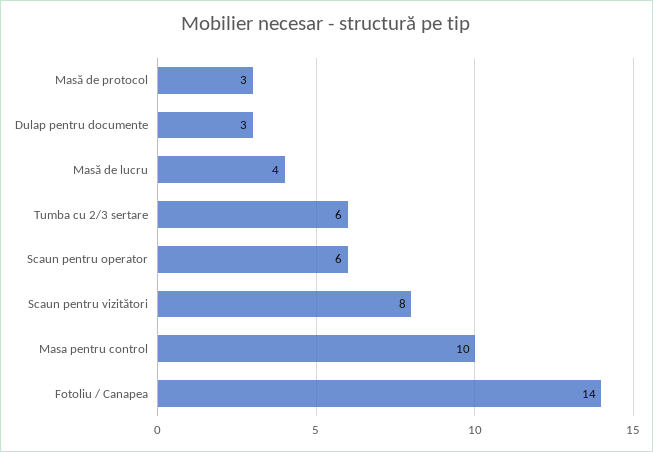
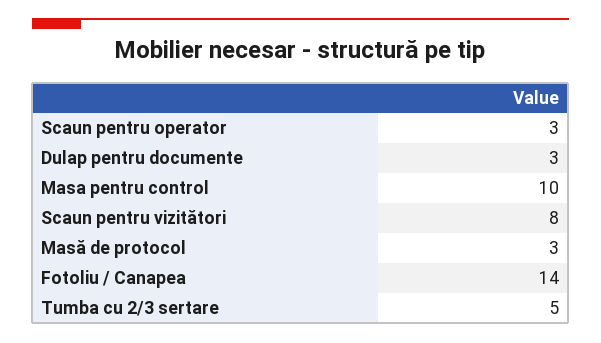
Masă de lucru: 4 -> none
Tumba cu 2/3 sertare: 6 -> 5
Scaun pentru operator: 6 -> 3

